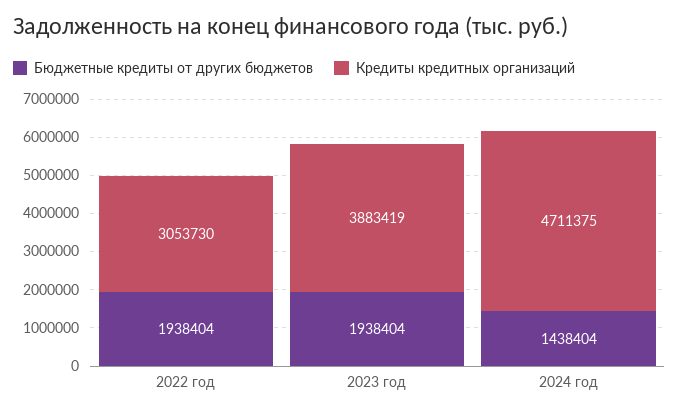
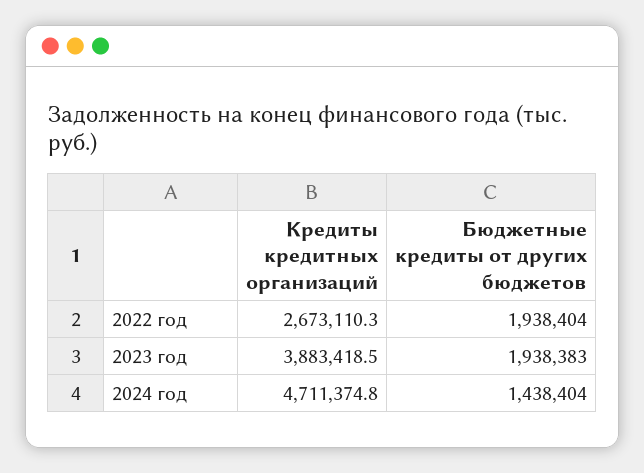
Кредиты кредитных организаций, 2022 год: 3053730 -> 2673110.3
Бюджетные кредиты от других бюджетов, 2023 год: 1938404 -> 1938383

